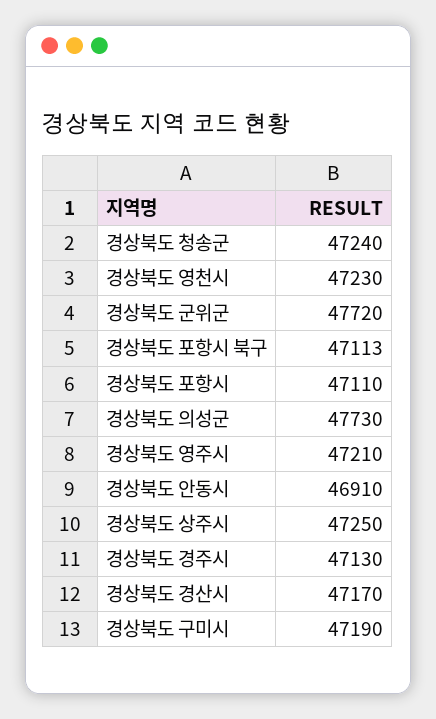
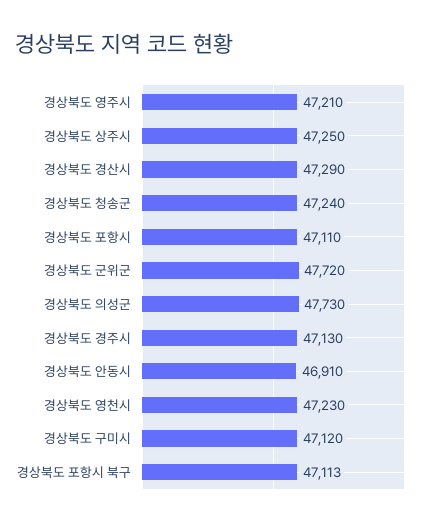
경상북도 경산시: 47170 -> 47290
경상북도 구미시: 47190 -> 47120

